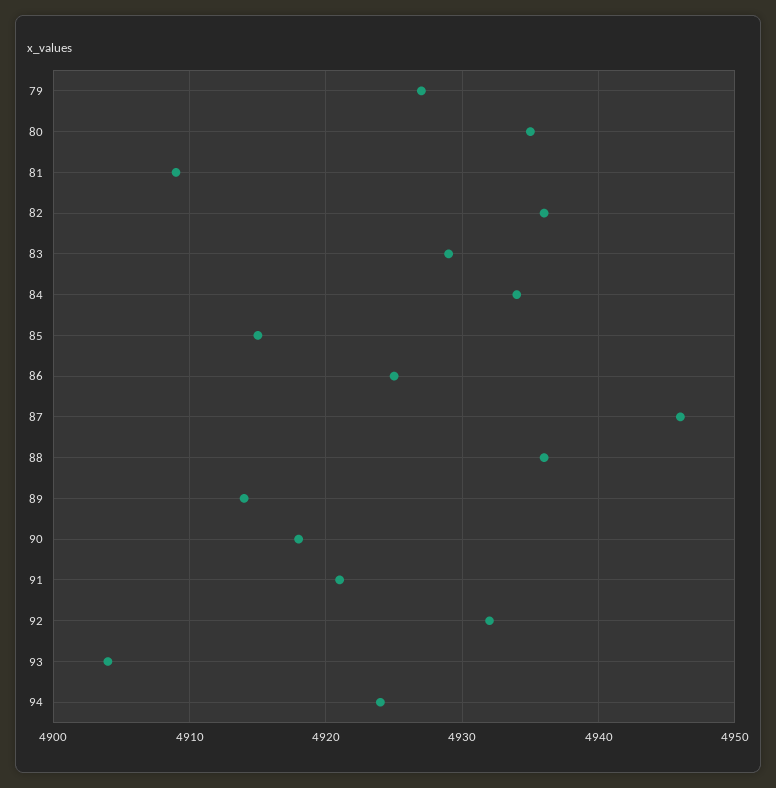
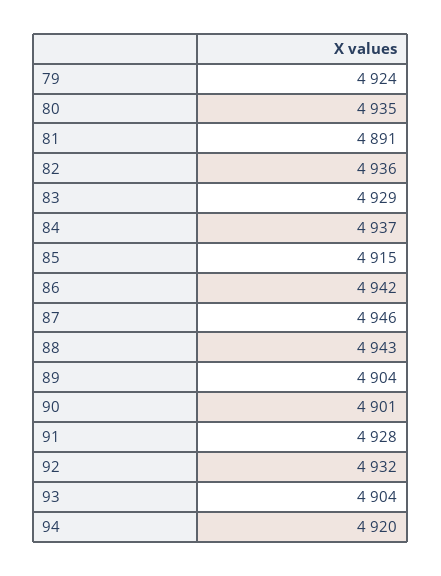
79: 4927 -> 4924
81: 4909 -> 4891
84: 4934 -> 4937
86: 4925 -> 4942
88: 4936 -> 4943
89: 4914 -> 4904
90: 4918 -> 4901
91: 4921 -> 4928
94: 4924 -> 4920

